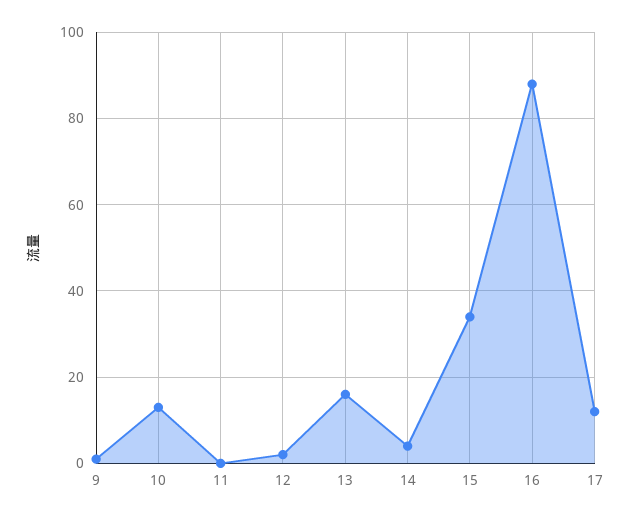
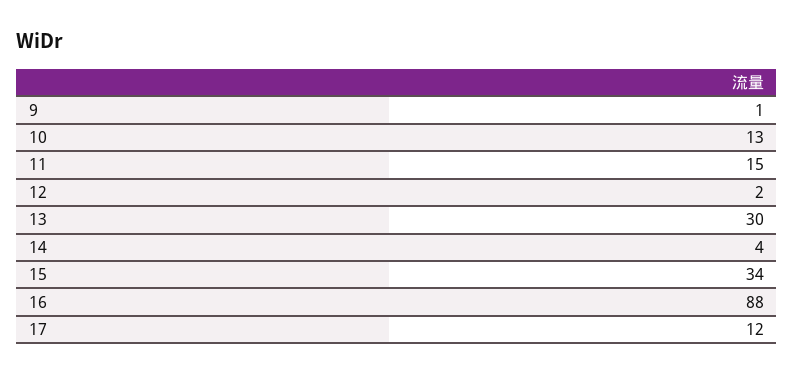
11: 0 -> 15
13: 15 -> 30

